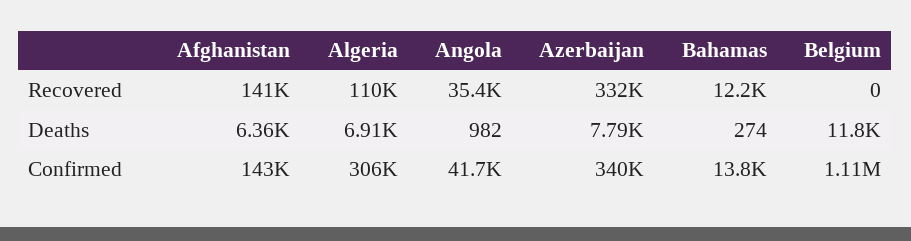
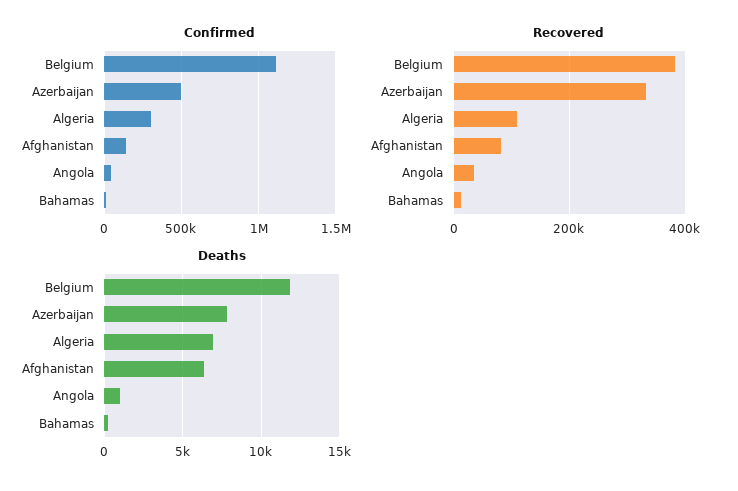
Recovered, Afghanistan: 141000 -> 80000
Recovered, Belgium: 0 -> 380000
Confirmed, Azerbaijan: 340000 -> 500000

